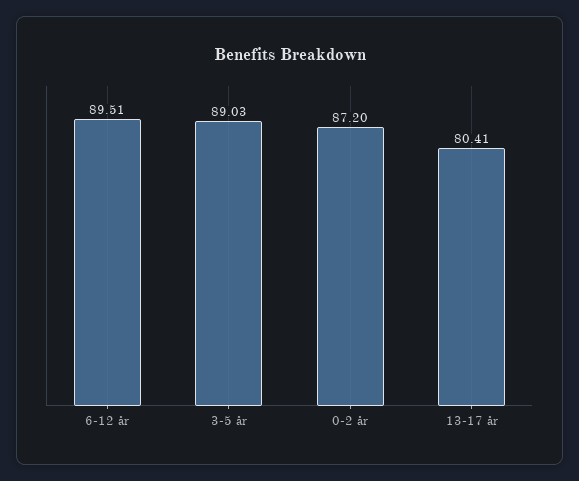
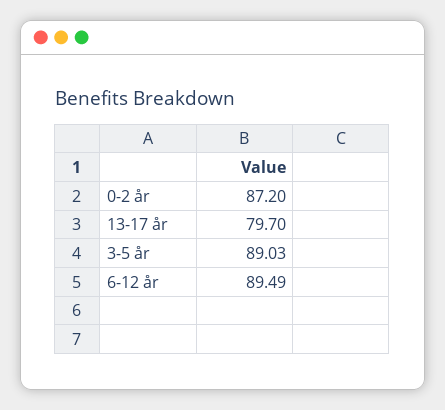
6-12 år: 89.51 -> 89.49
13-17 år: 80.41 -> 79.7

